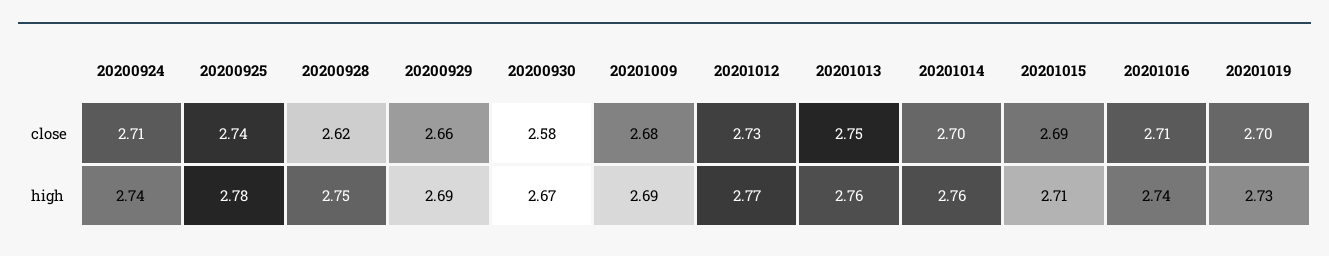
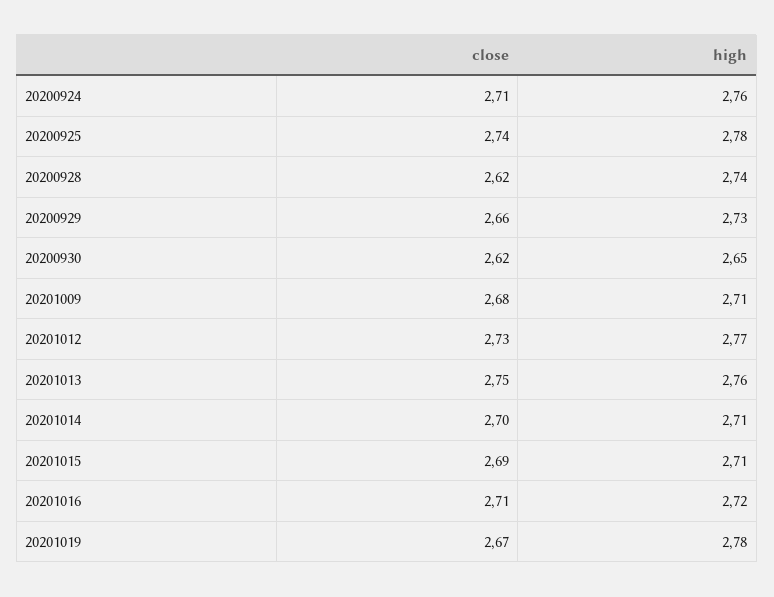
20200930, close: 2.58 -> 2.62
20201019, close: 2.7 -> 2.67
20200924, high: 2.74 -> 2.76
20200928, high: 2.75 -> 2.74
20200929, high: 2.69 -> 2.73
20200930, high: 2.67 -> 2.65
20201009, high: 2.69 -> 2.71
20201014, high: 2.76 -> 2.71
20201016, high: 2.74 -> 2.72
20201019, high: 2.73 -> 2.78

